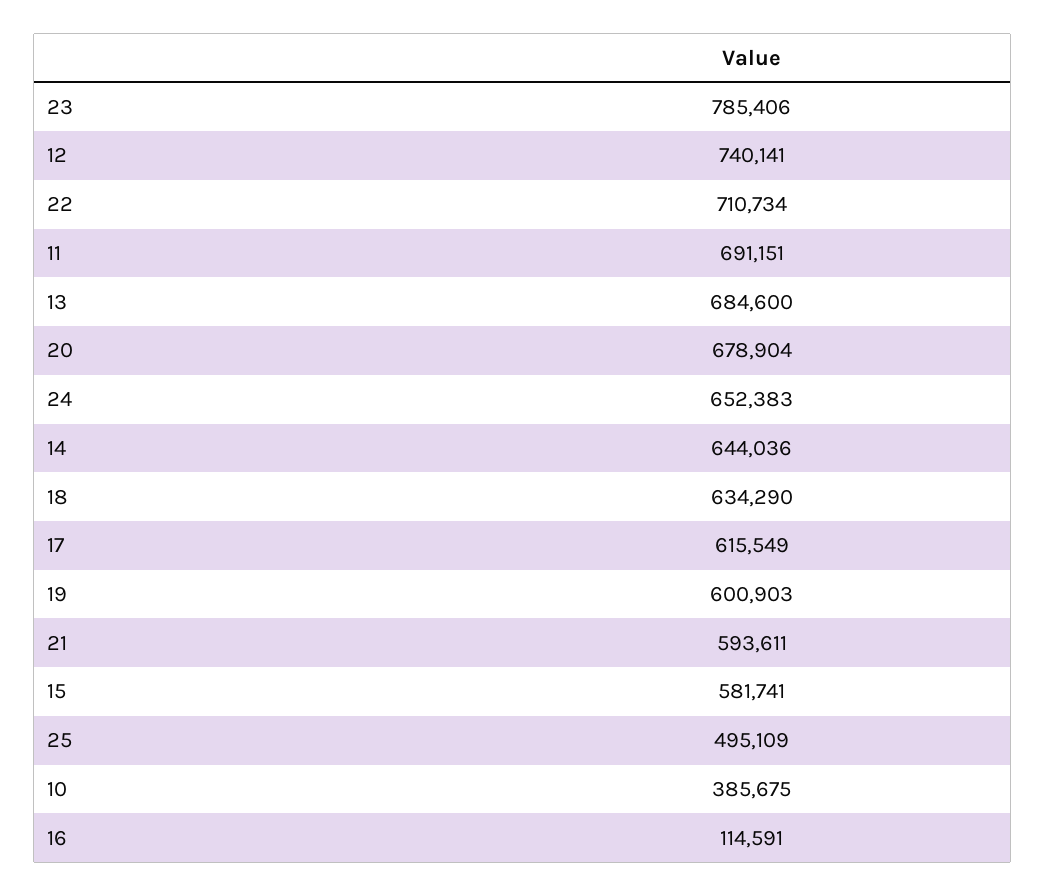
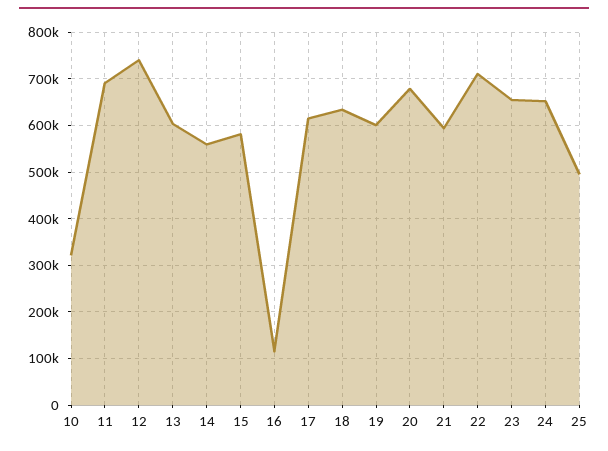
23: 785406 -> 660000
13: 684600 -> 600000
14: 644036 -> 560000
10: 385675 -> 320000

